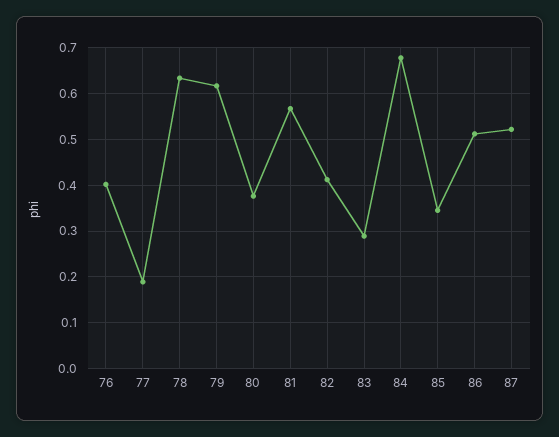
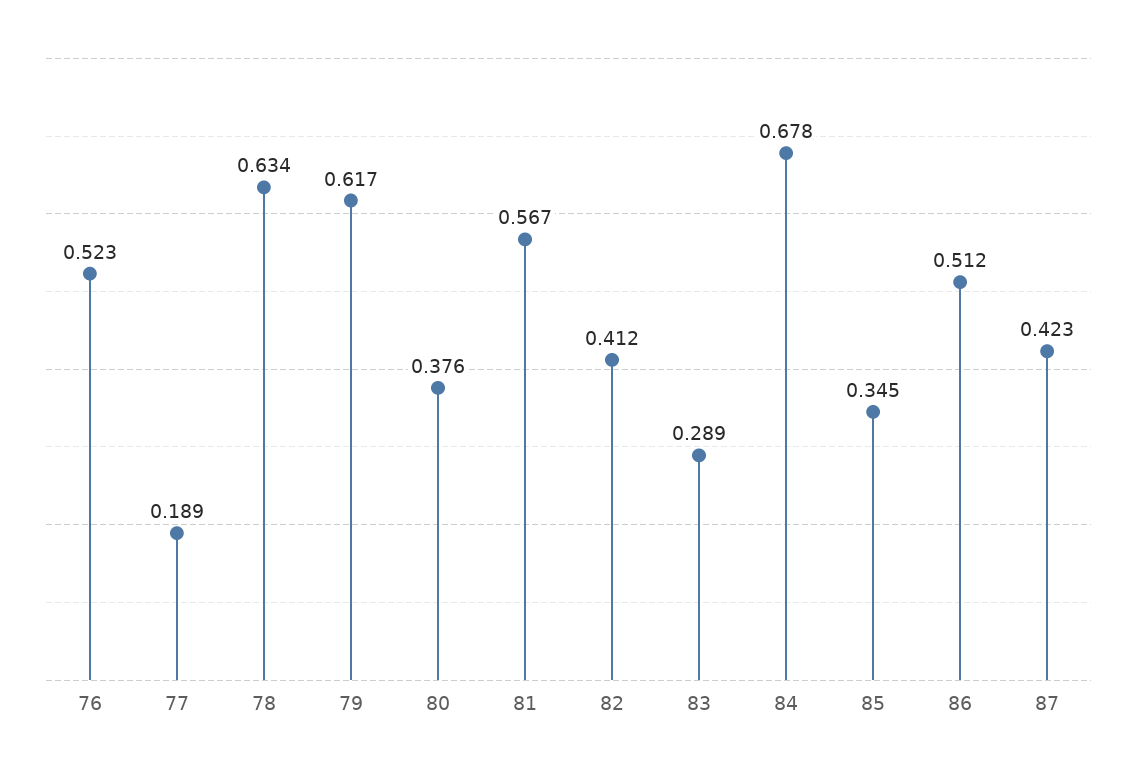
76: 0.4 -> 0.523
87: 0.52 -> 0.423

